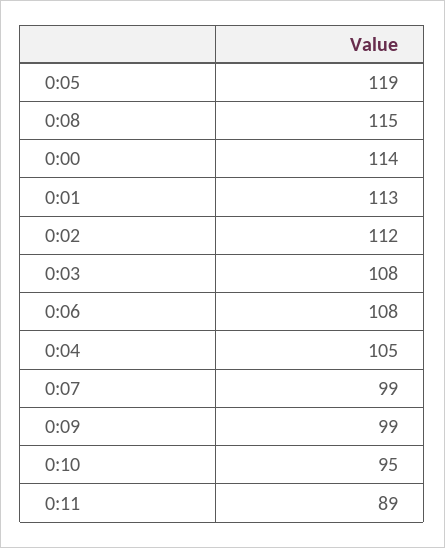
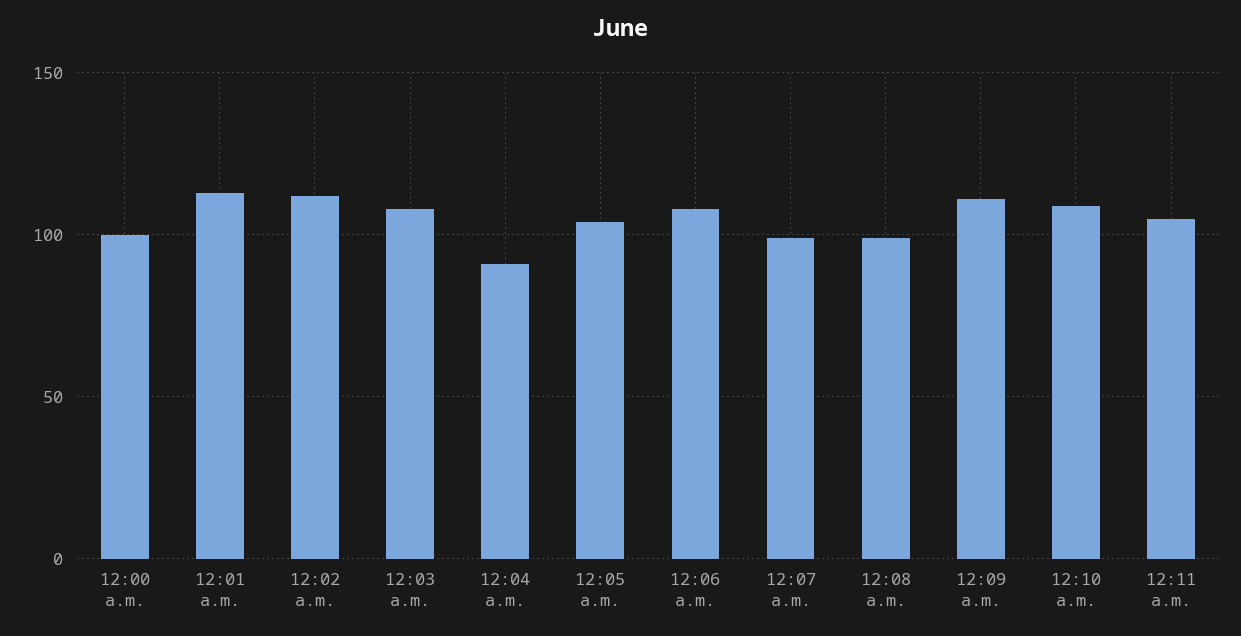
0:05: 119 -> 105
0:08: 115 -> 100
0:00: 114 -> 100
0:04: 105 -> 90
0:09: 99 -> 110
0:10: 95 -> 110
0:11: 89 -> 105

